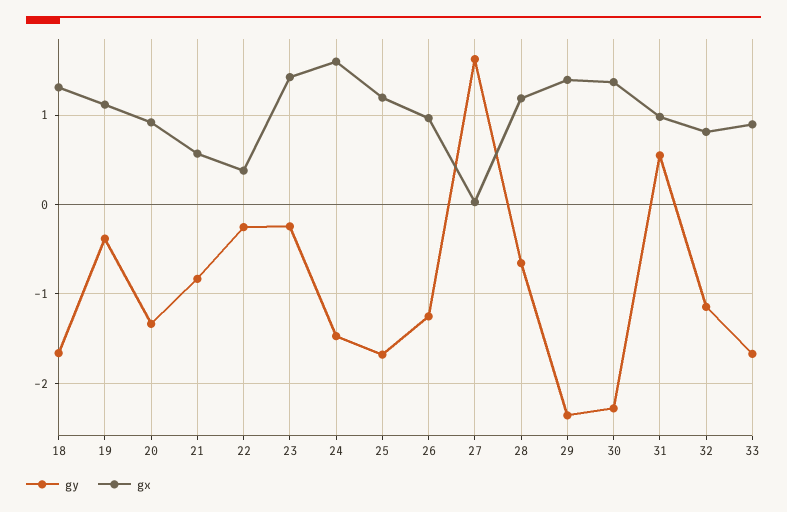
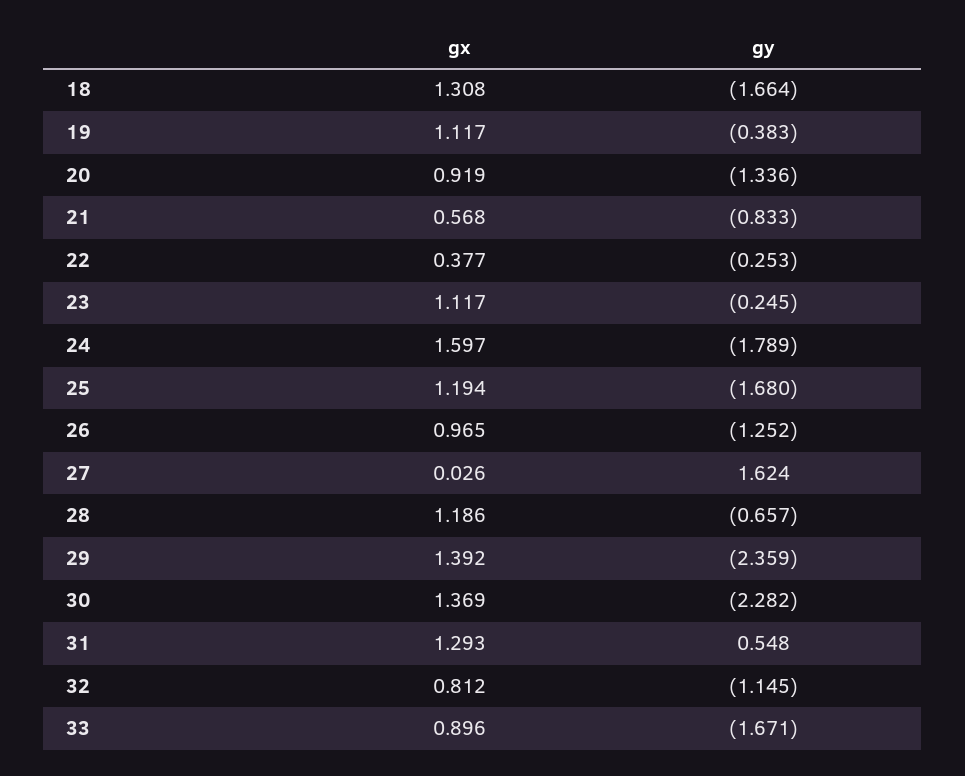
gx, 23: 1.4 -> 1.117
gy, 24: -1.5 -> -1.789
gx, 31: 1 -> 1.293

